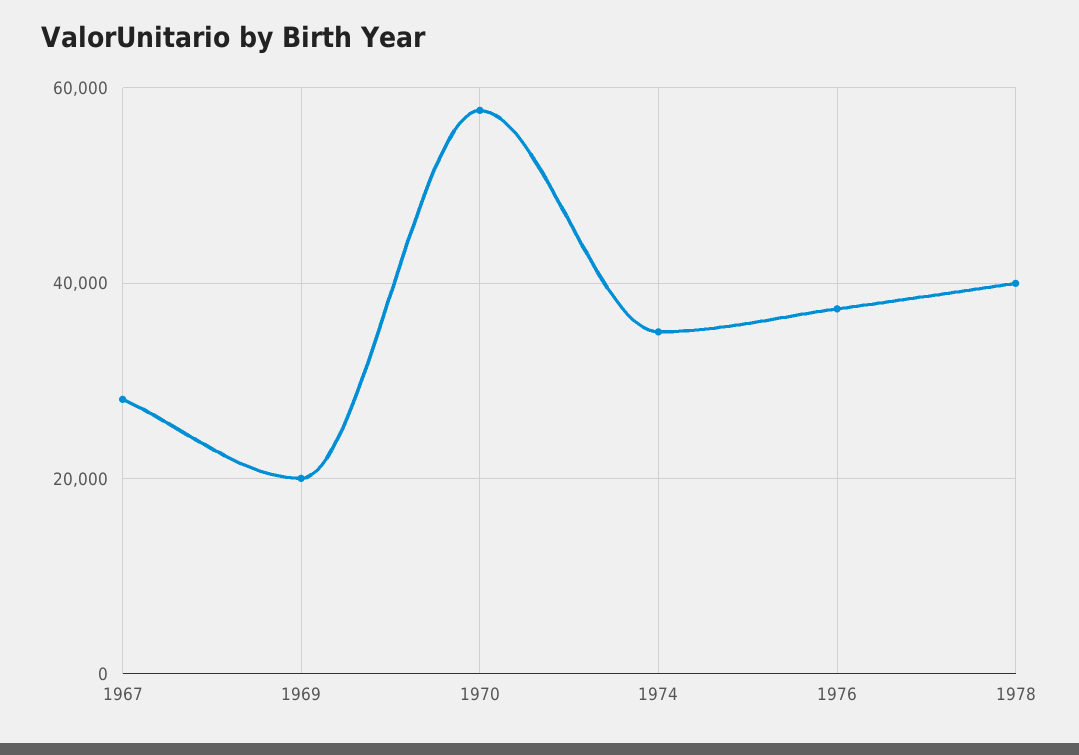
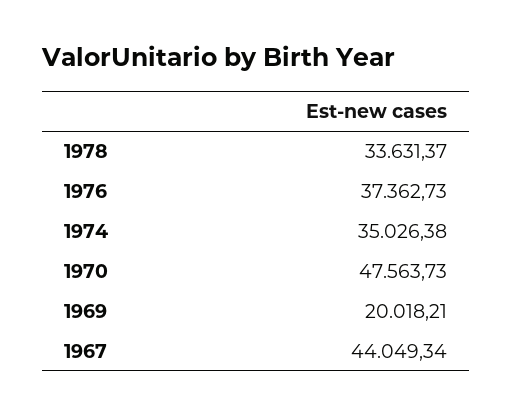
1967: 28000 -> 44049.34
1970: 58000 -> 47563.73
1978: 40000 -> 33631.37

